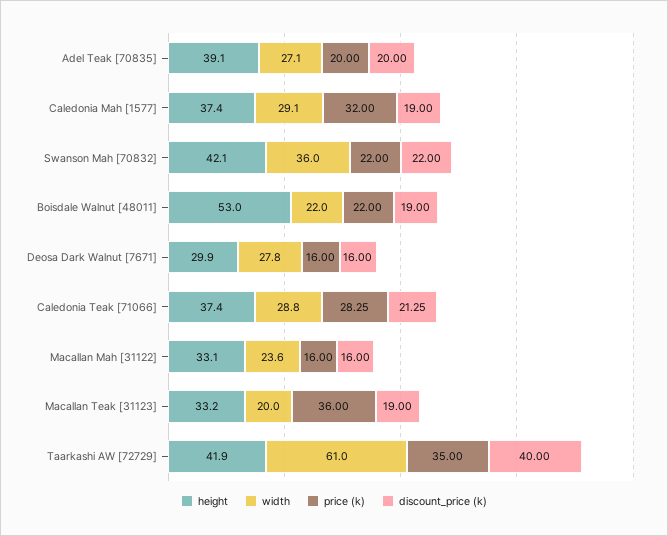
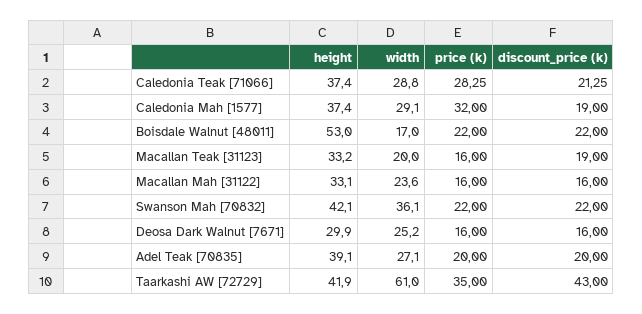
width, Swanson Mah [70832]: 36 -> 36.1
width, Boisdale Walnut [48011]: 22 -> 17
discount_price (k), Boisdale Walnut [48011]: 19 -> 22
width, Deosa Dark Walnut [7671]: 27.8 -> 25.2
price (k), Macallan Teak [31123]: 36 -> 16
discount_price (k), Taarkashi AW [72729]: 40 -> 43

